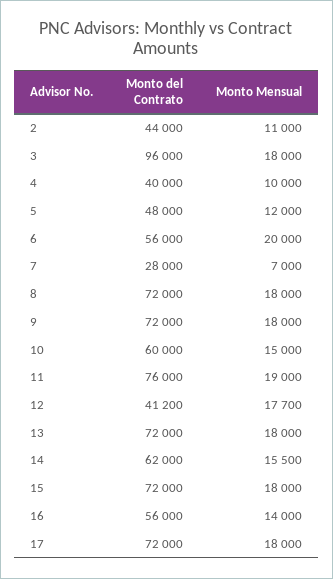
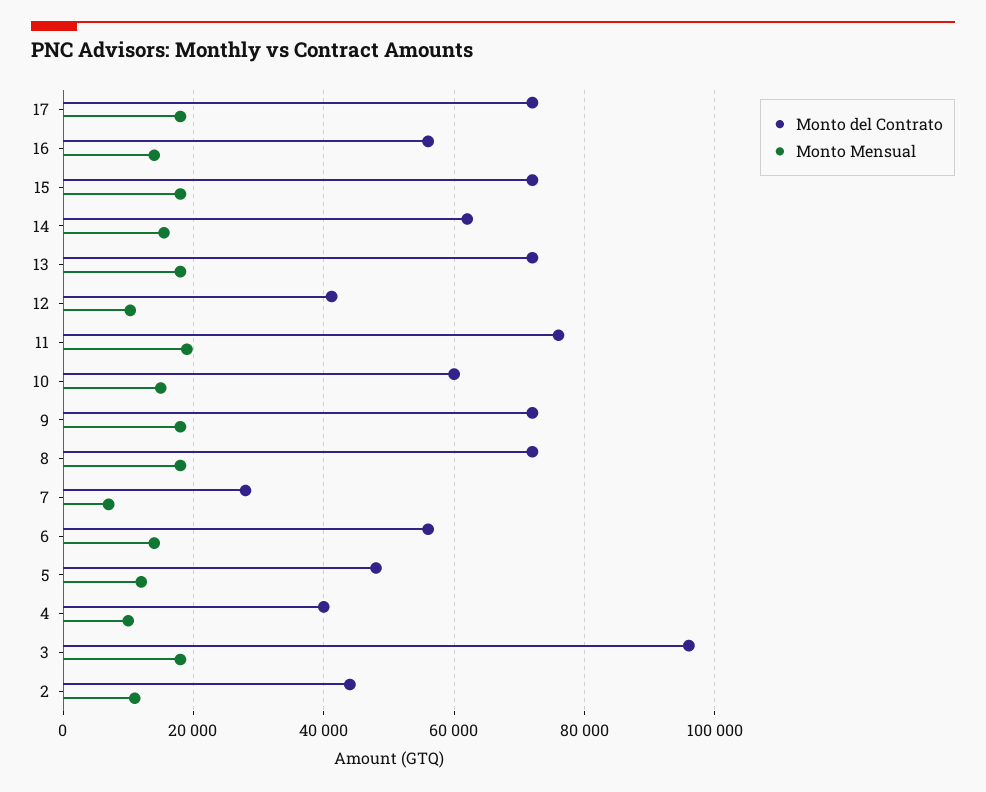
Monto Mensual, 6: 20000 -> 14000
Monto Mensual, 12: 17700 -> 10000

